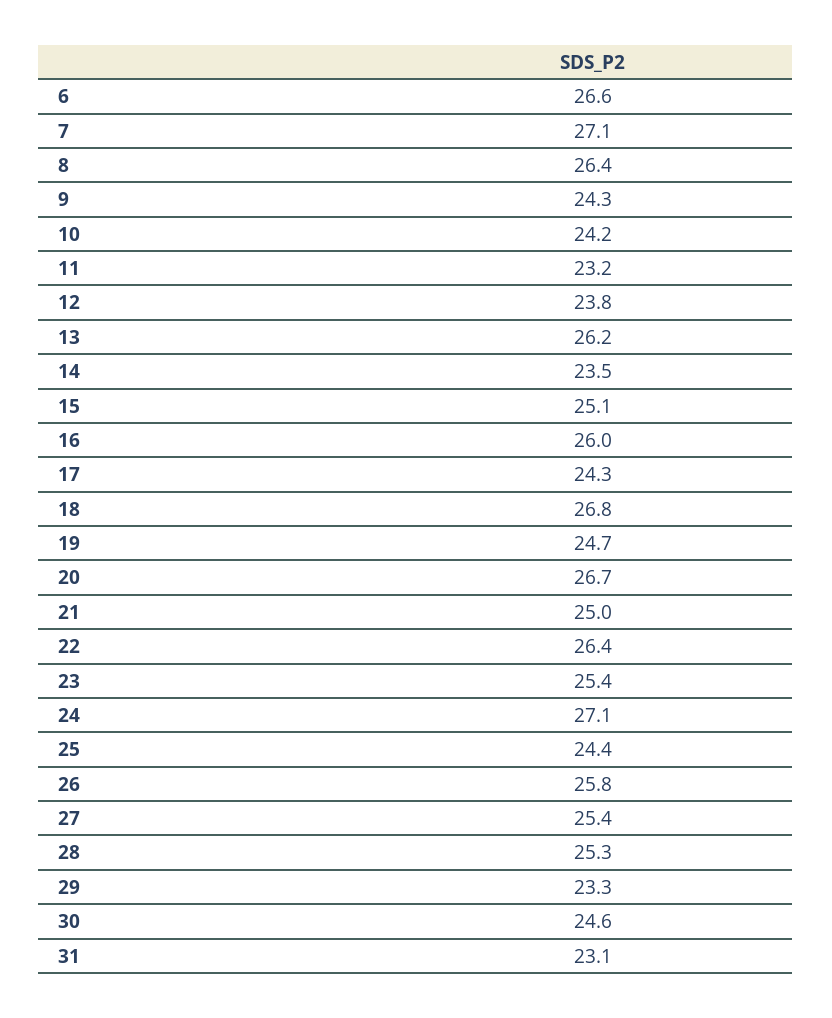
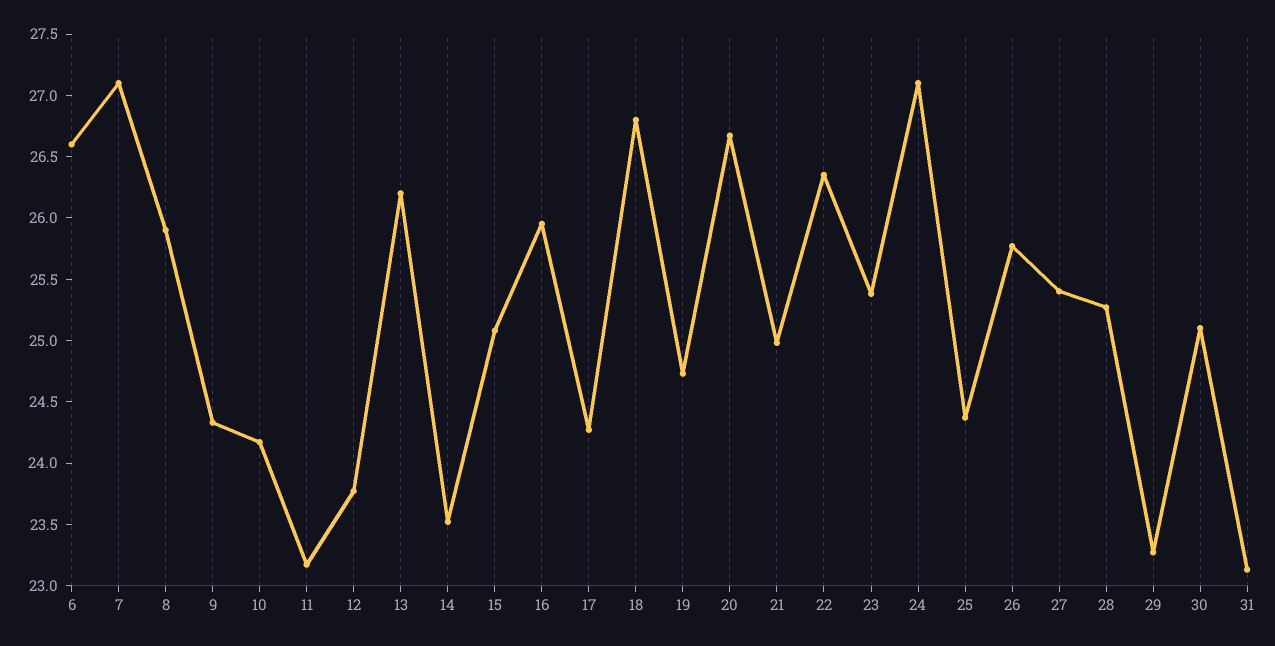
8: 26.4 -> 25.9
30: 24.6 -> 25.1

